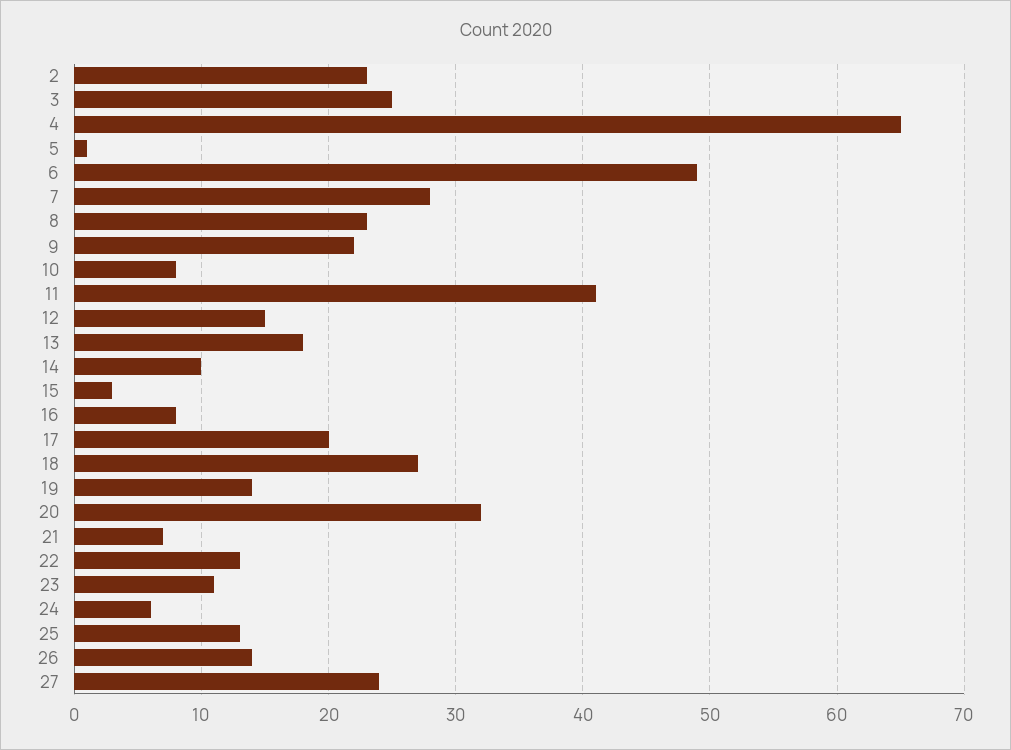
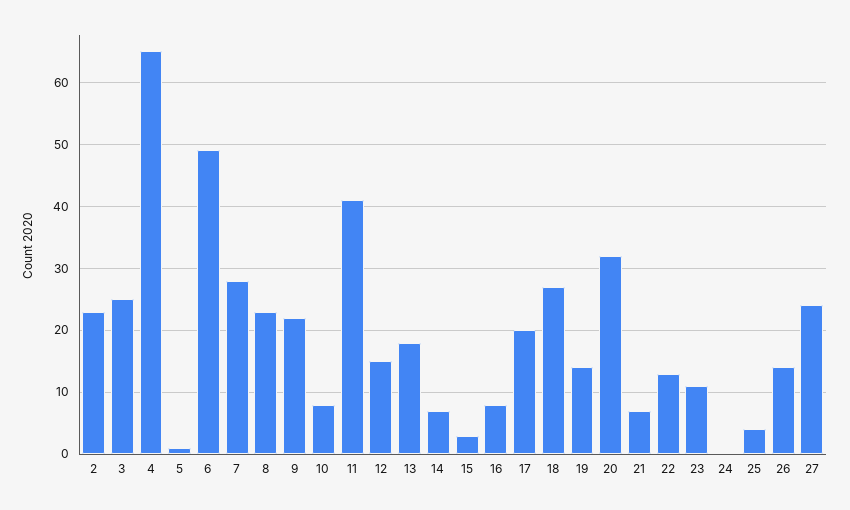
14: 10 -> 7
24: 6 -> 0
25: 13 -> 4

